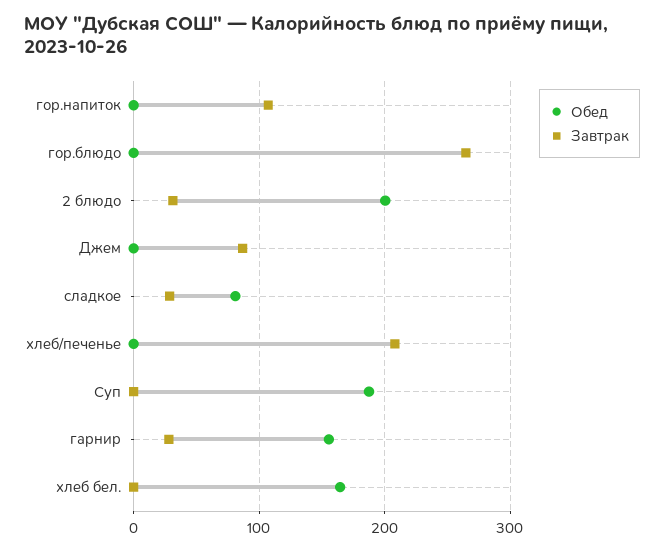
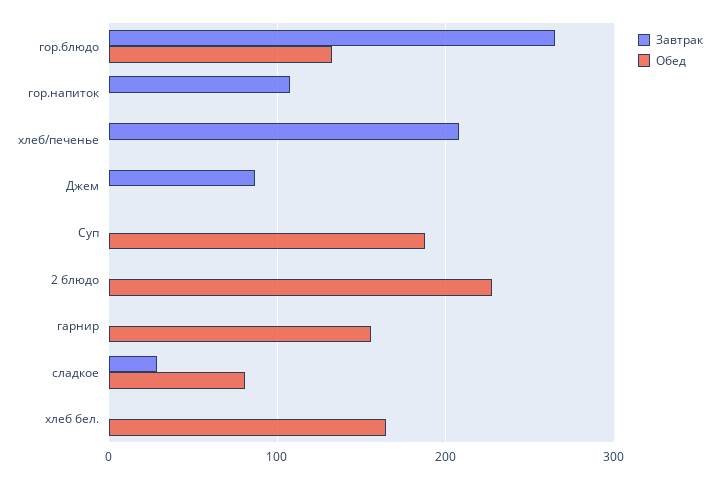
Обед, гор.блюдо: 0 -> 130
Обед, 2 блюдо: 200 -> 230
Завтрак, 2 блюдо: 30 -> 0
Завтрак, гарнир: 30 -> 0

